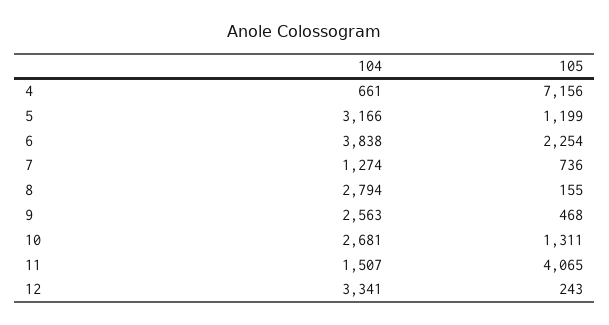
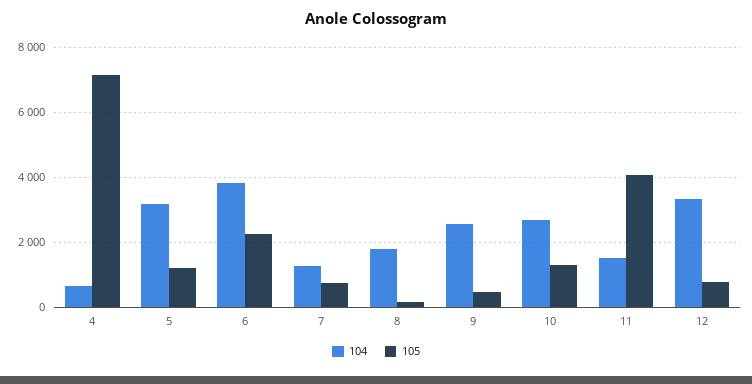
104, 8: 2794 -> 1800
105, 12: 243 -> 800

